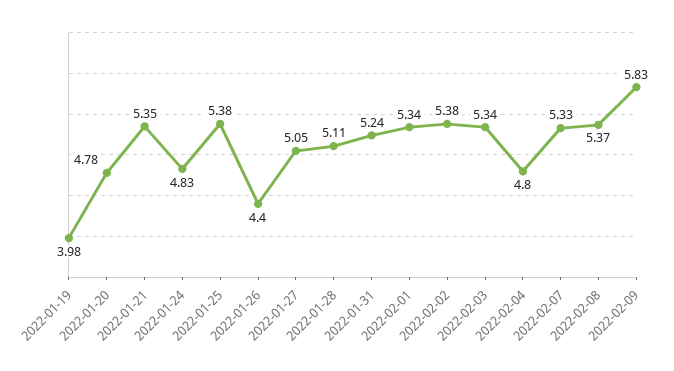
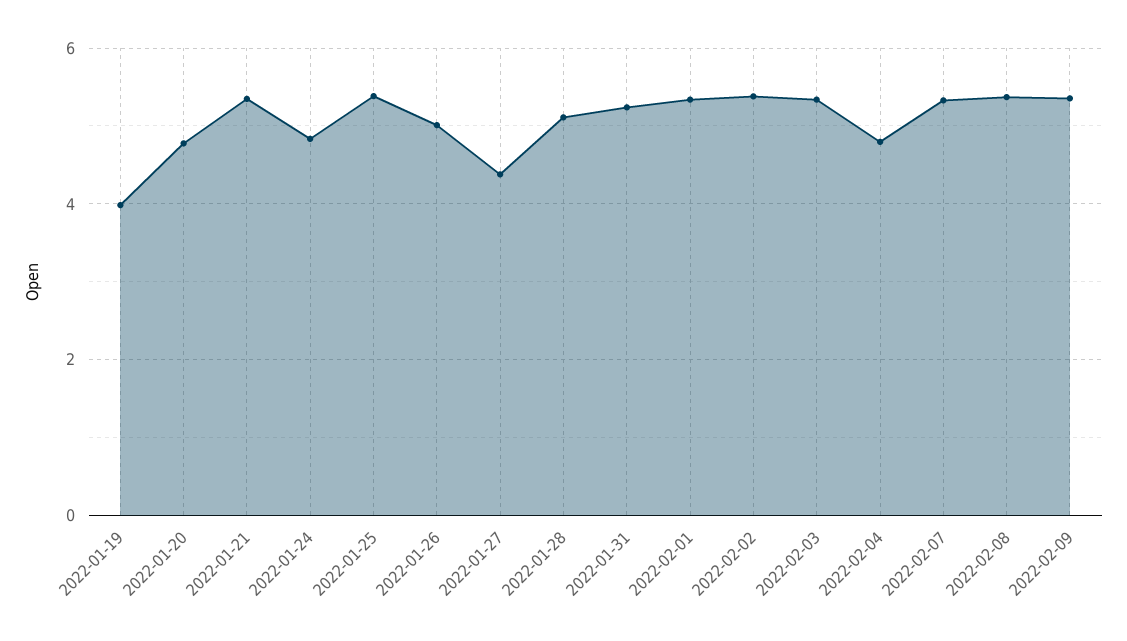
2022-01-26: 4.4 -> 5
2022-01-27: 5.05 -> 4.4
2022-02-09: 5.83 -> 5.4

